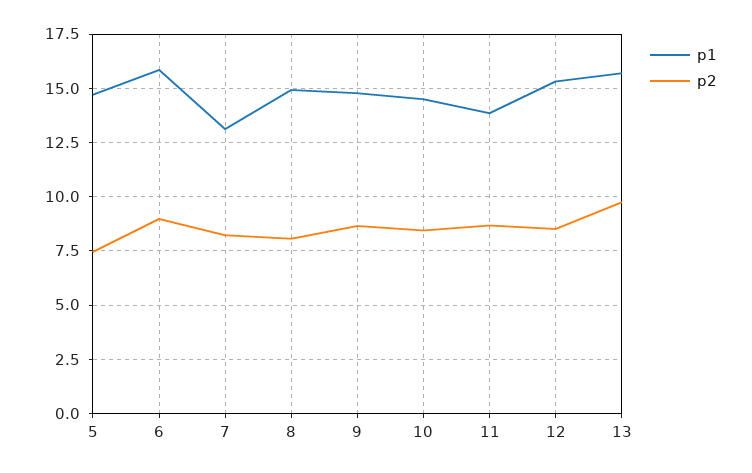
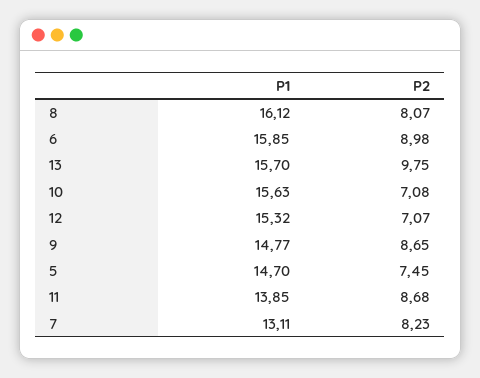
p1, 8: 15 -> 16.12
p1, 10: 14.5 -> 15.63
p2, 10: 8.5 -> 7.08
p2, 12: 8.5 -> 7.07

